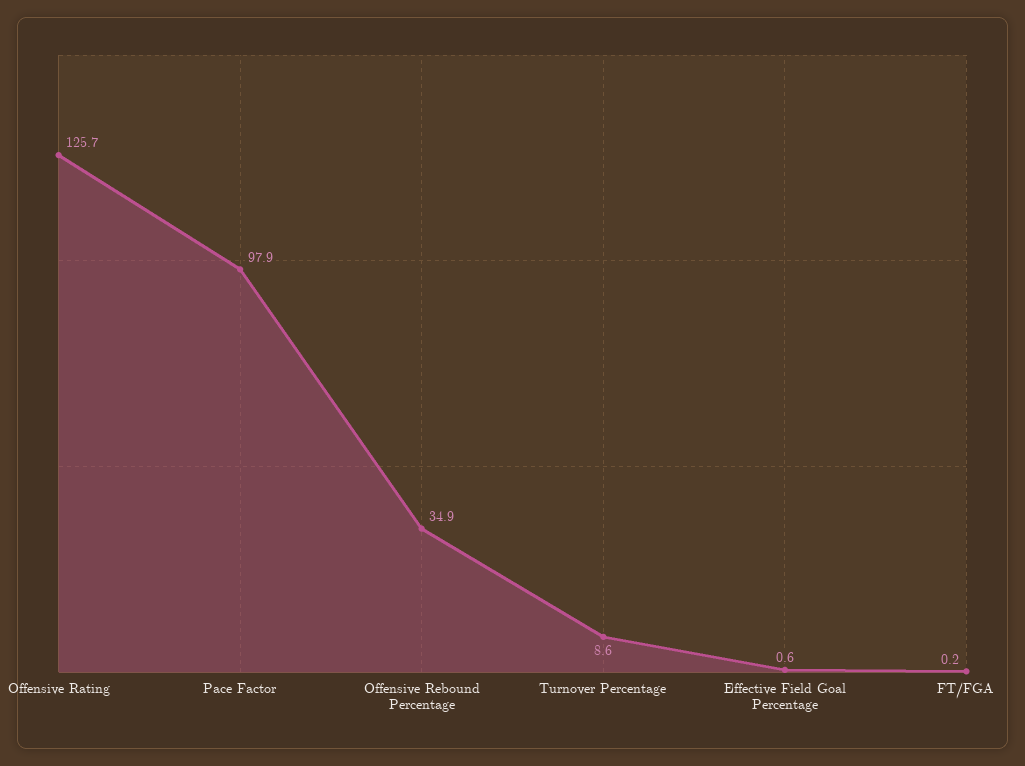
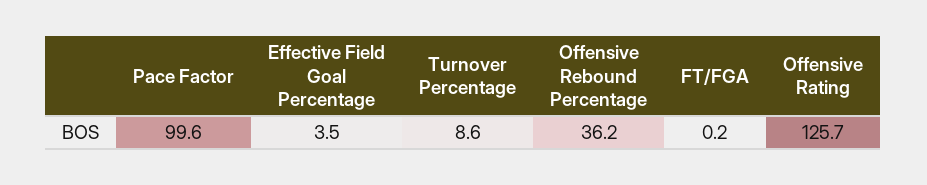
Pace Factor: 97.9 -> 99.6
Offensive Rebound Percentage: 34.9 -> 36.2
Effective Field Goal Percentage: 0.6 -> 3.5

